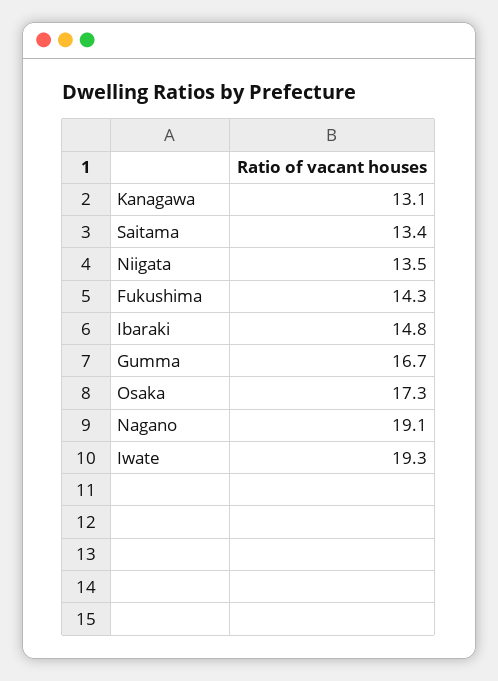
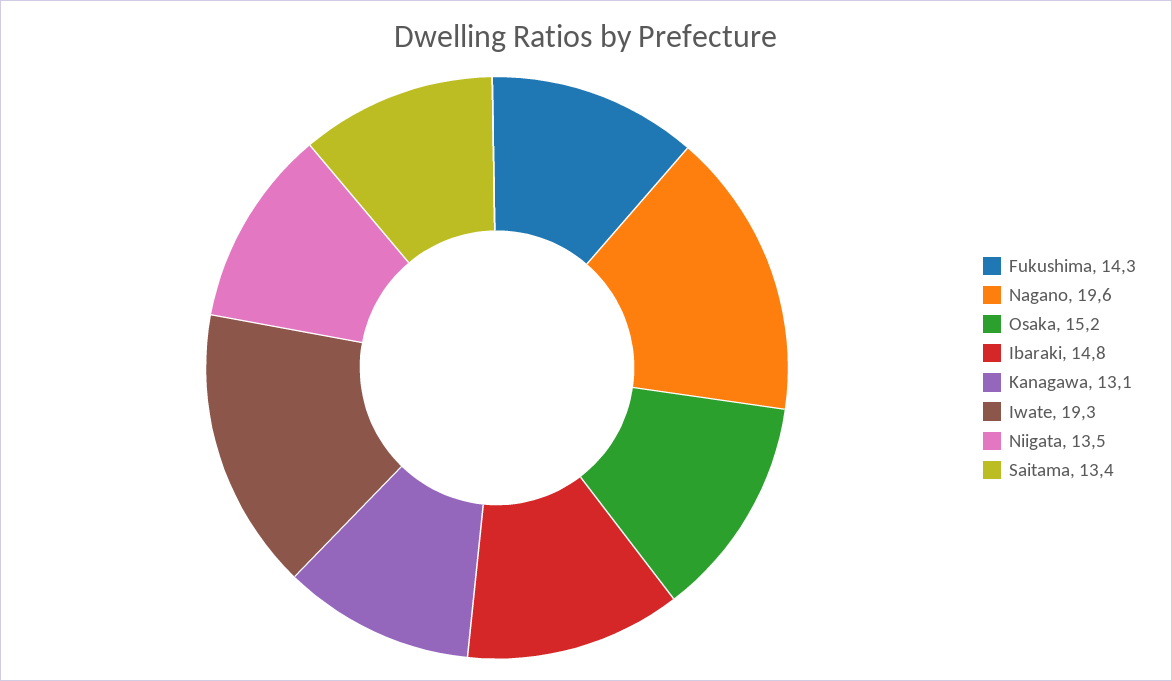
Gumma: 16.7 -> none
Osaka: 17.3 -> 15.2
Nagano: 19.1 -> 19.6

